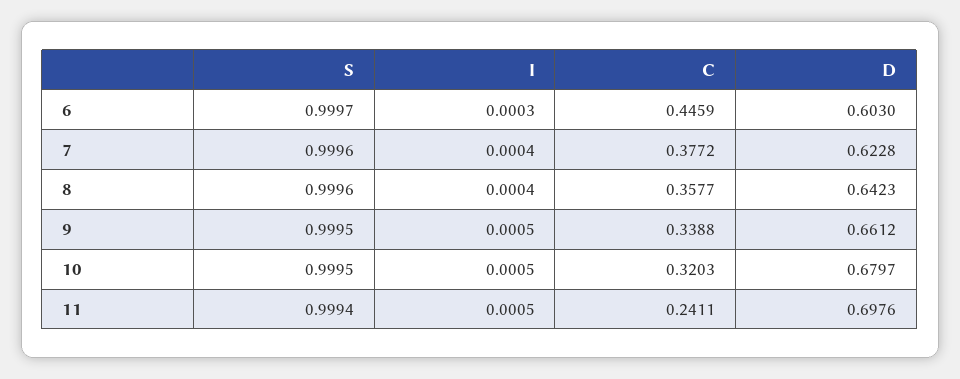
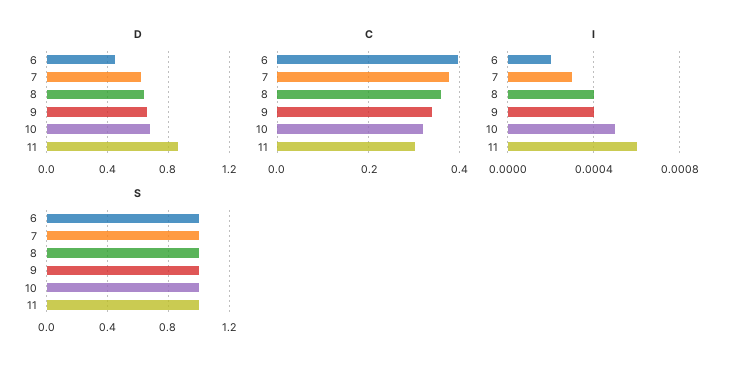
I, 6: 0.0003 -> 0.0002
C, 6: 0.4459 -> 0.4
D, 6: 0.603 -> 0.45
I, 7: 0.0004 -> 0.0003
I, 9: 0.0005 -> 0.0004
I, 11: 0.0005 -> 0.0006
C, 11: 0.2411 -> 0.3
D, 11: 0.6976 -> 0.85

